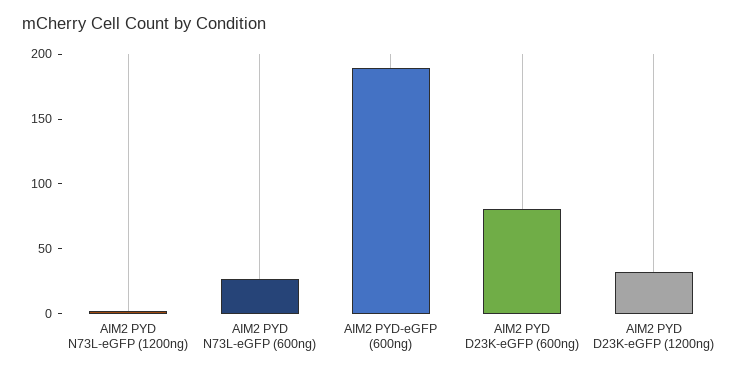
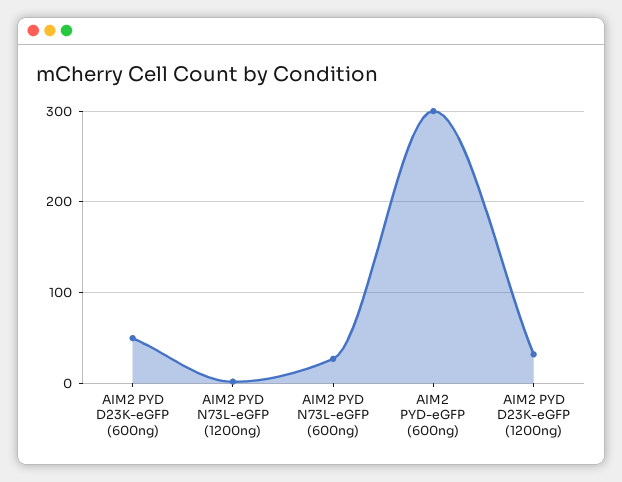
AIM2 PYD-eGFP (600ng): 190 -> 300
AIM2 PYD D23K-eGFP (600ng): 80 -> 50

